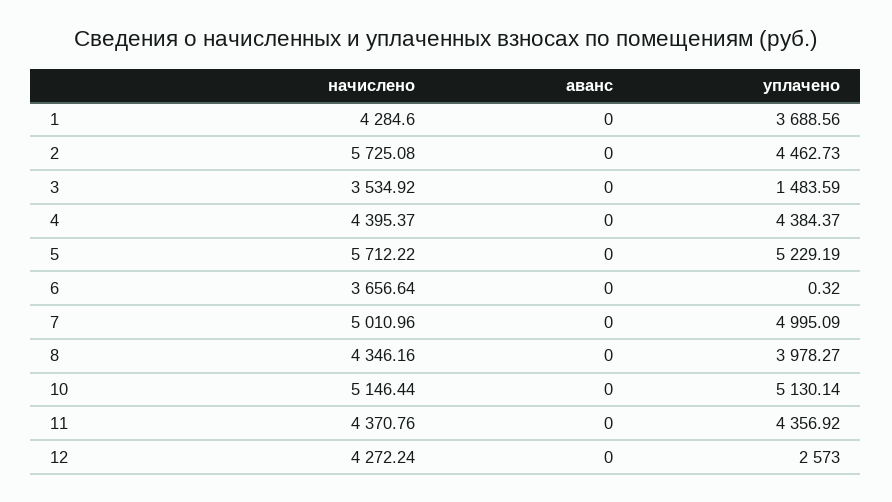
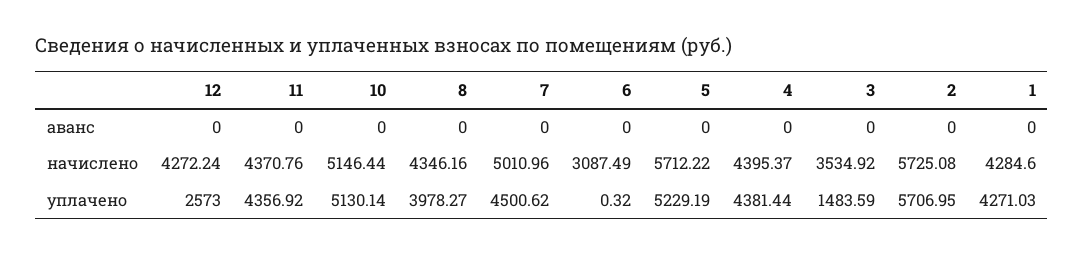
уплачено, 1: 3688.56 -> 4271.03
уплачено, 2: 4462.73 -> 5706.95
уплачено, 4: 4384.37 -> 4381.44
начислено, 6: 3656.64 -> 3087.49
уплачено, 7: 4995.09 -> 4500.62

